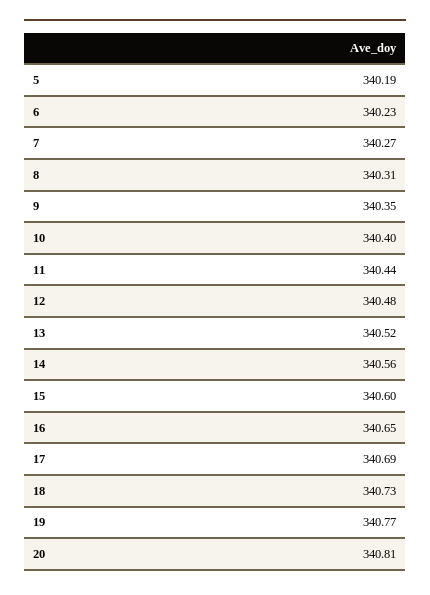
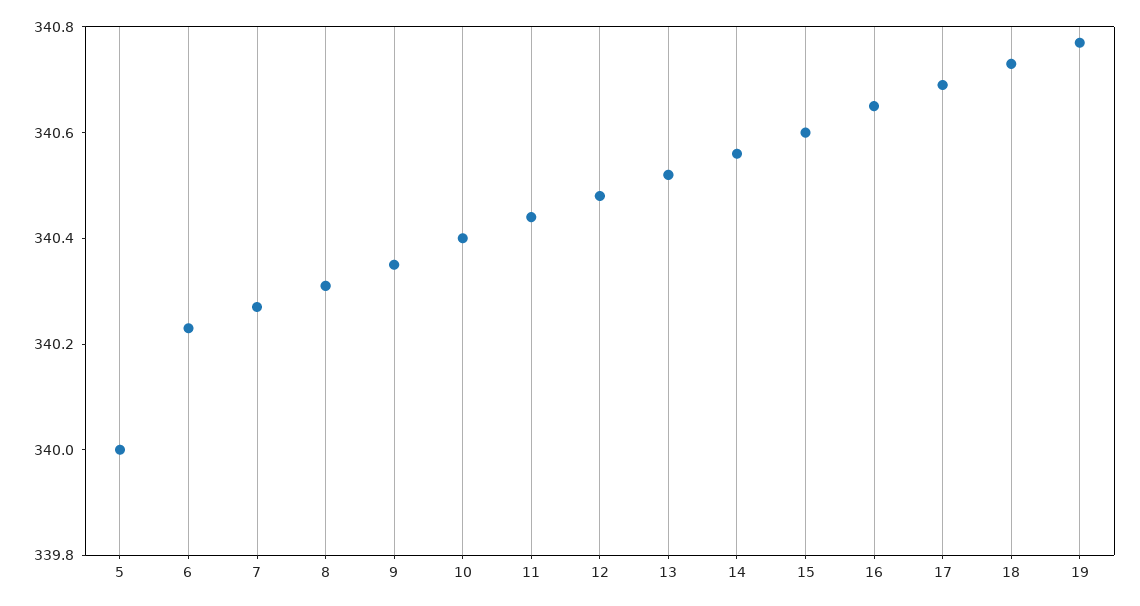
5: 340.19 -> 340
20: 340.81 -> none

